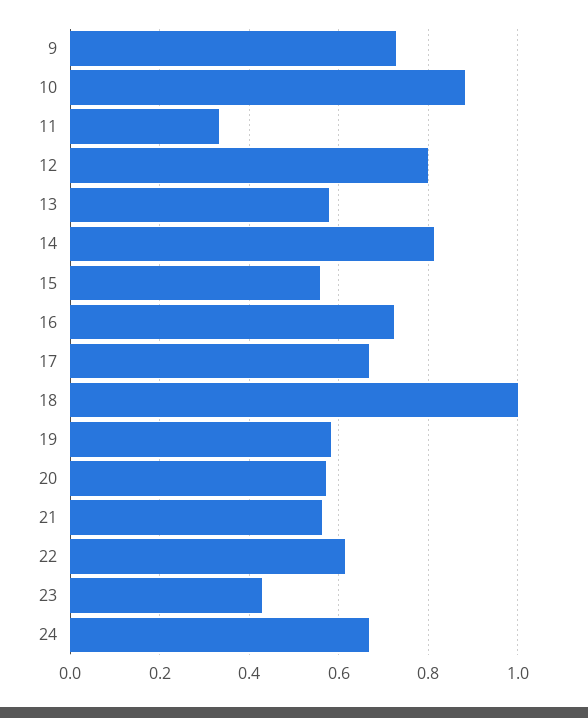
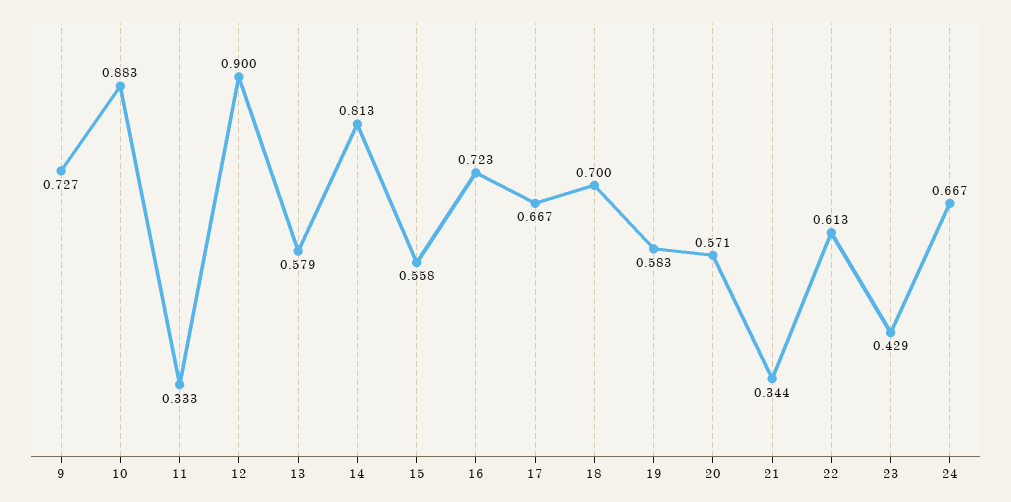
12: 0.8 -> 0.9
18: 1 -> 0.7
21: 0.56 -> 0.344

